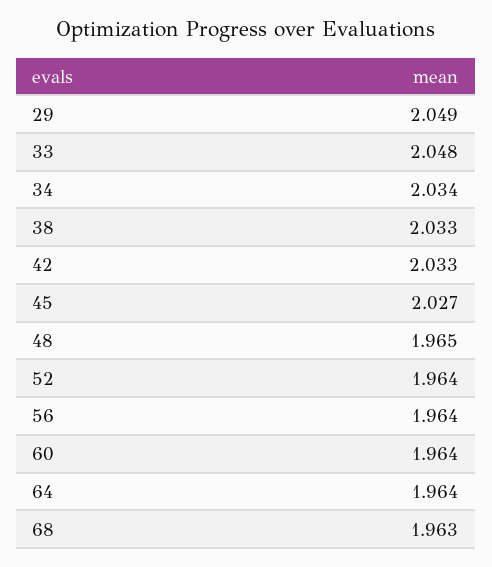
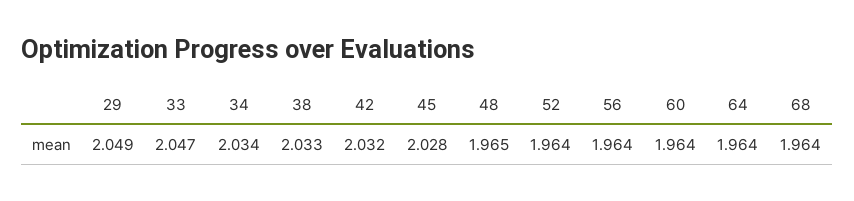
33: 2.048 -> 2.047
42: 2.033 -> 2.032
45: 2.027 -> 2.028
68: 1.963 -> 1.964

